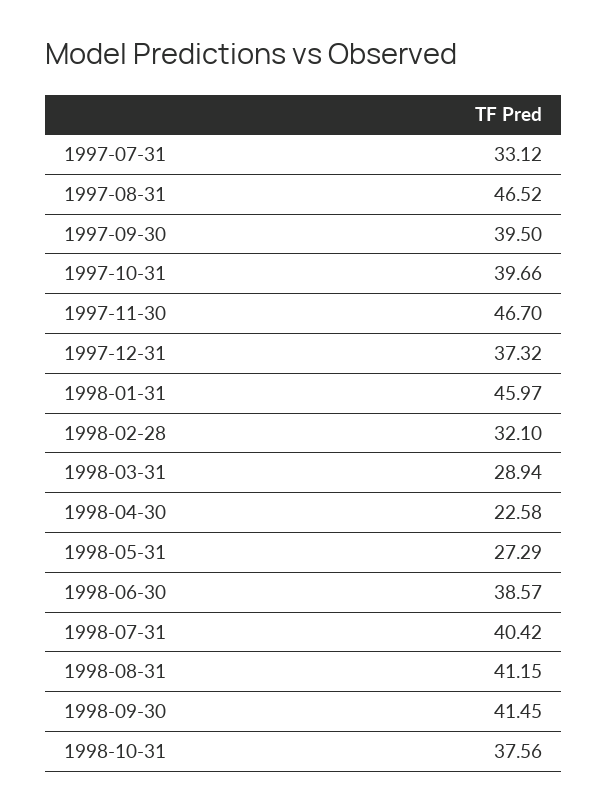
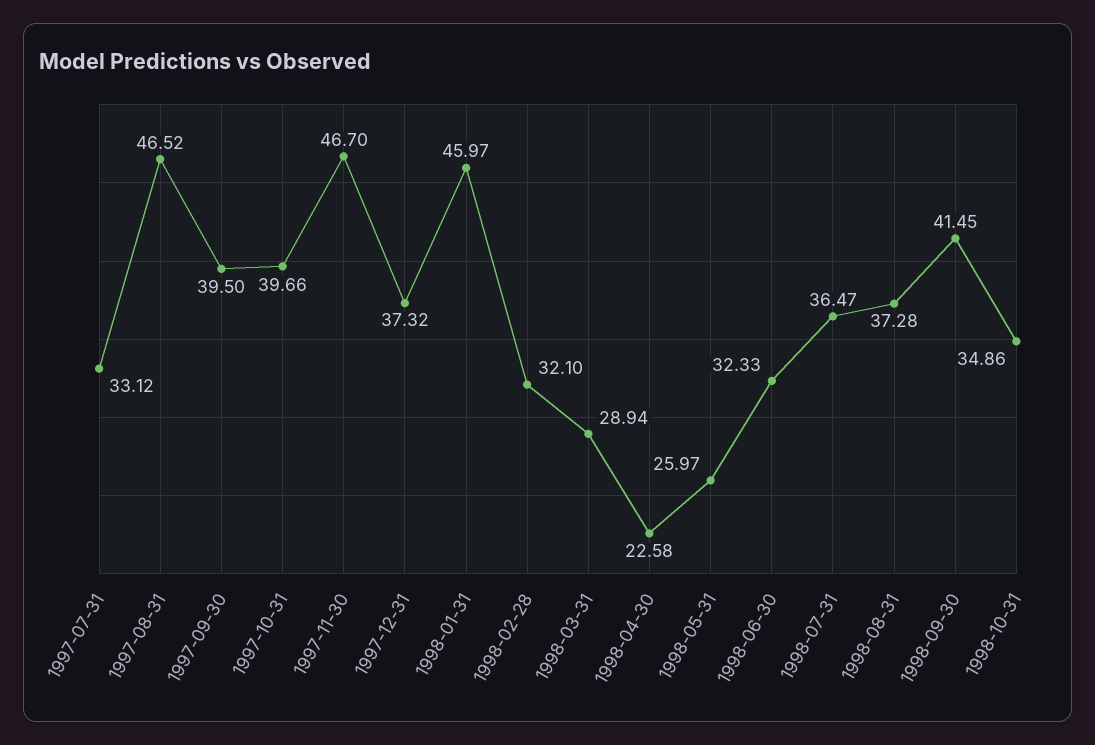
1998-05-31: 27.29 -> 25.97
1998-06-30: 38.57 -> 32.33
1998-07-31: 40.42 -> 36.47
1998-08-31: 41.15 -> 37.28
1998-10-31: 37.56 -> 34.86

